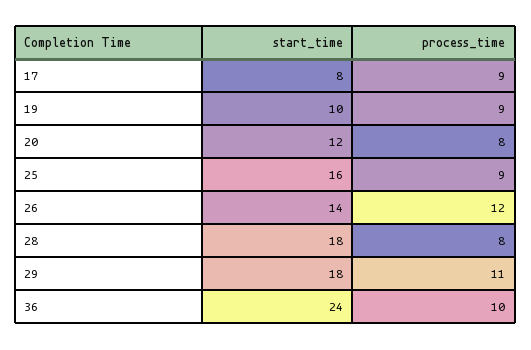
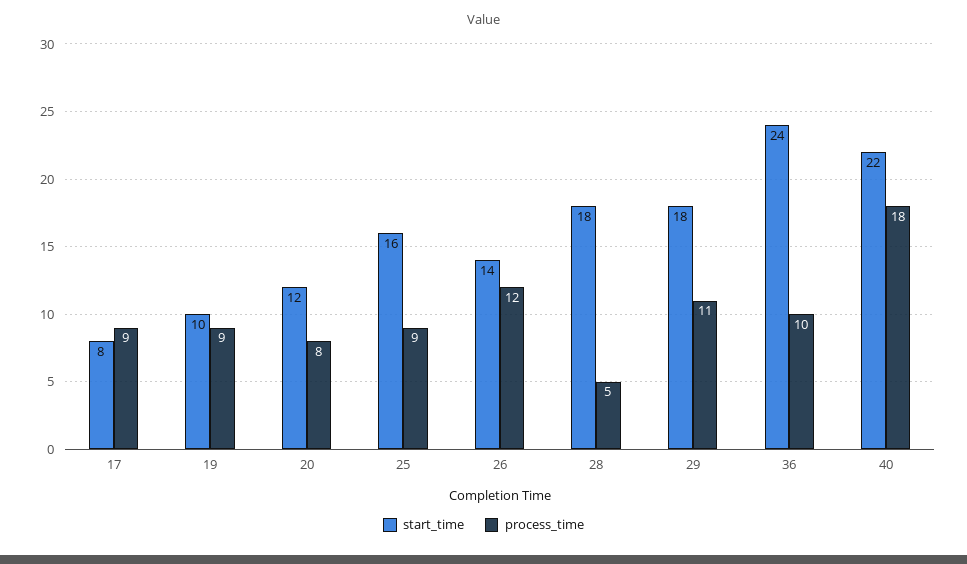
process_time, 28: 8 -> 5
start_time, 40: none -> 22
process_time, 40: none -> 18

